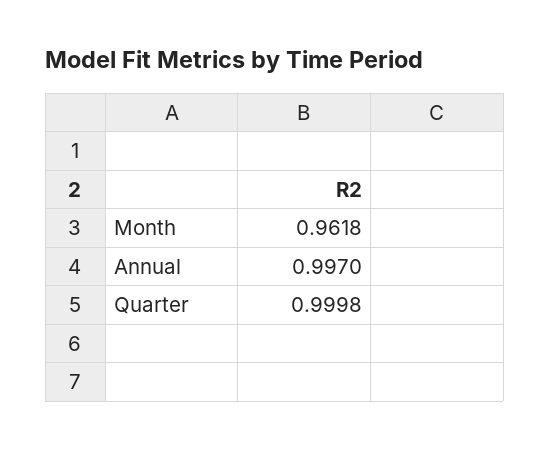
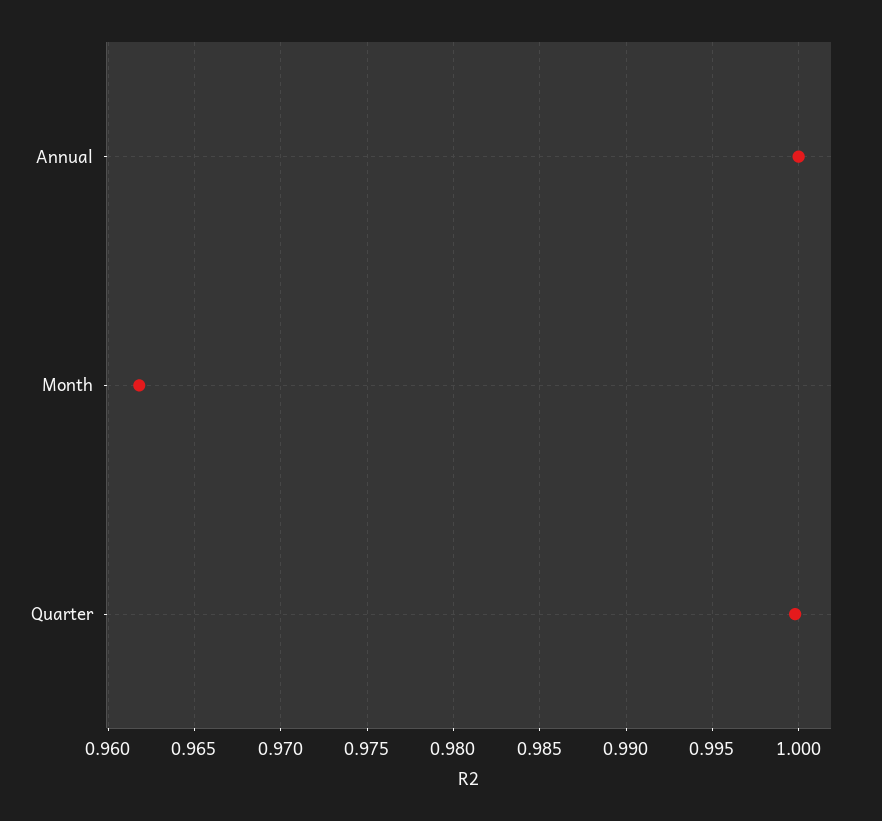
Annual: 0.997 -> 1

